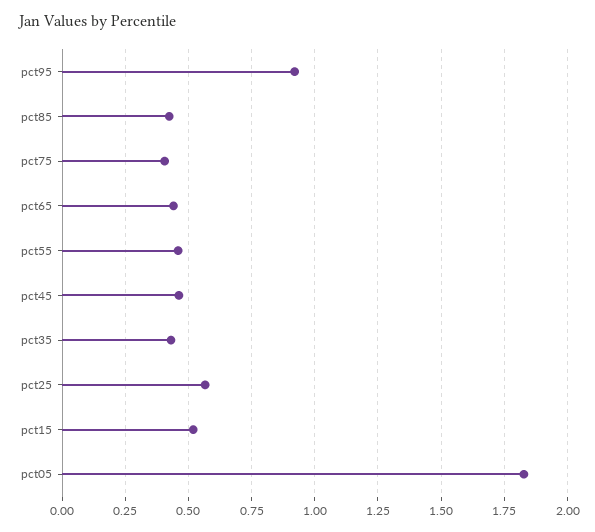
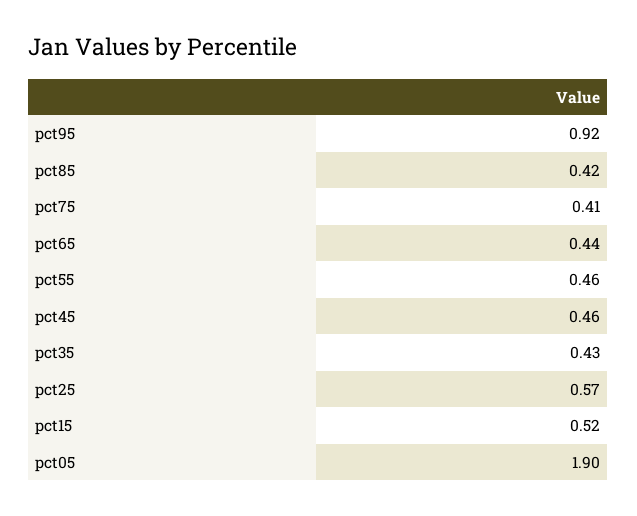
pct05: 1.825 -> 1.9

